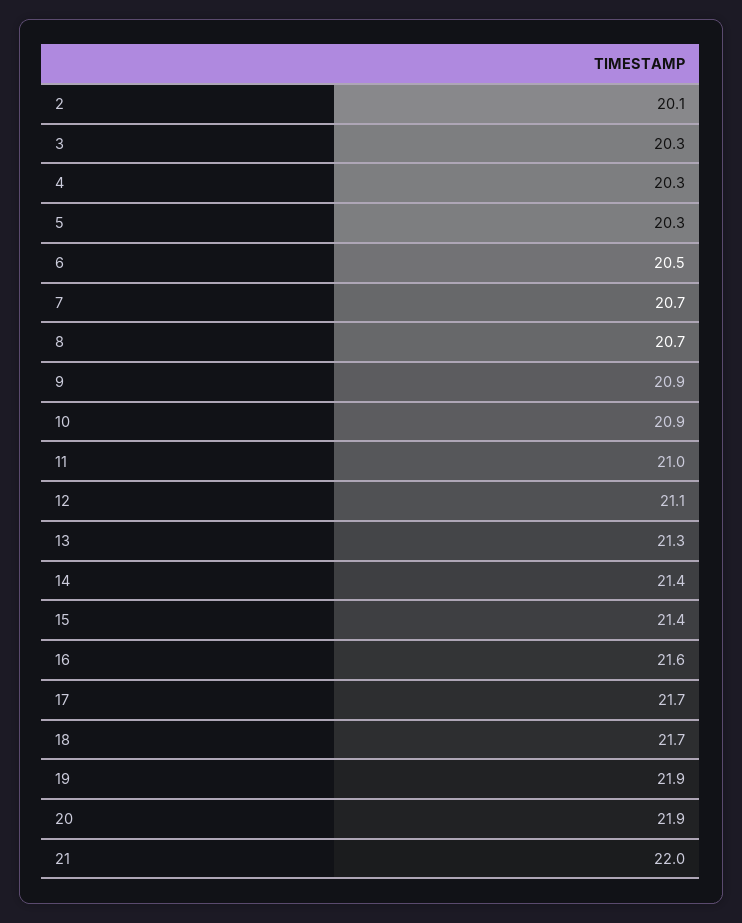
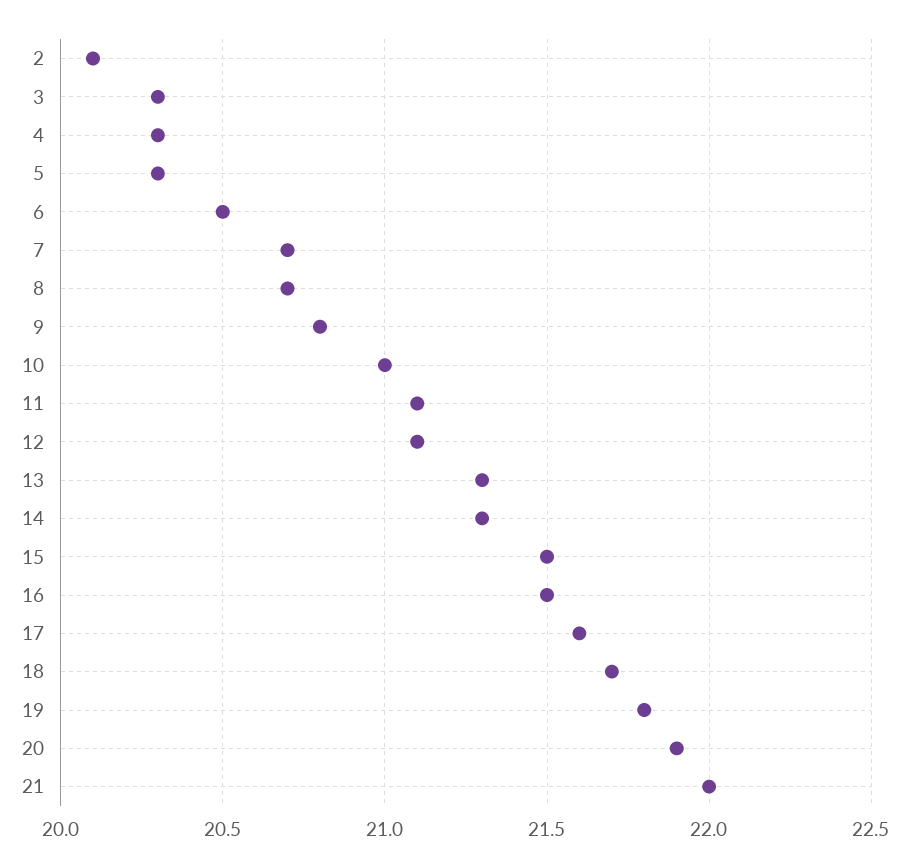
9: 20.9 -> 20.8
10: 20.9 -> 21
11: 21 -> 21.1
14: 21.4 -> 21.3
15: 21.4 -> 21.5
16: 21.6 -> 21.5
17: 21.7 -> 21.6
19: 21.9 -> 21.8

